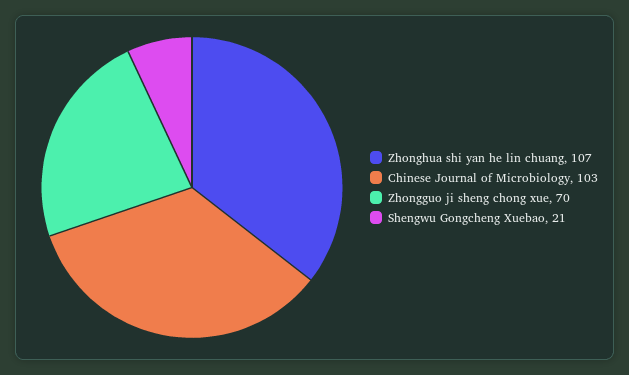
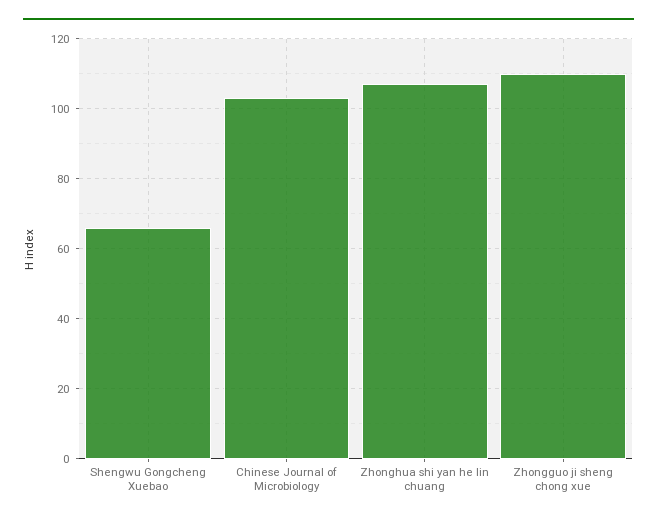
Zhongguo ji sheng chong xue: 70 -> 110
Shengwu Gongcheng Xuebao: 21 -> 65

